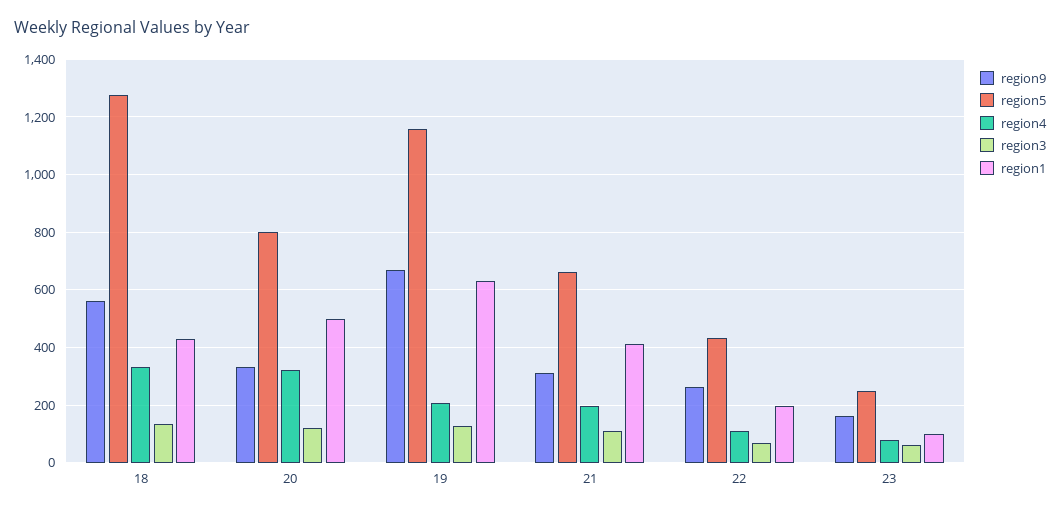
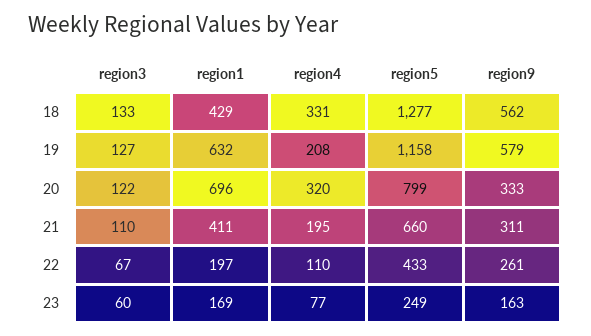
region1, 20: 500 -> 696
region9, 19: 675 -> 579
region1, 23: 100 -> 169

